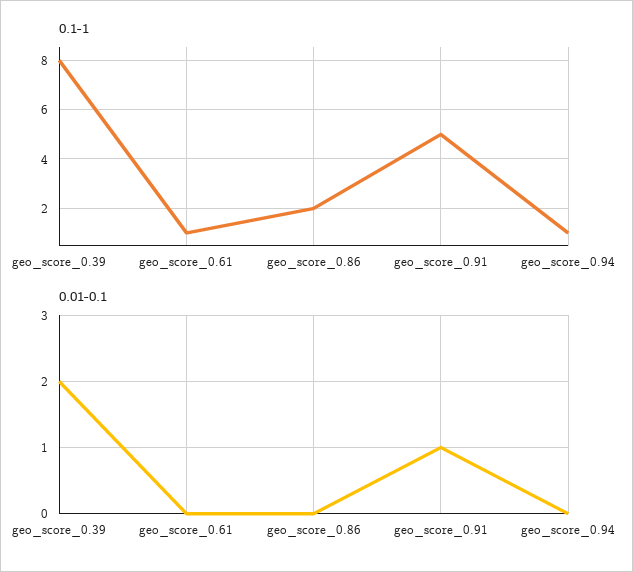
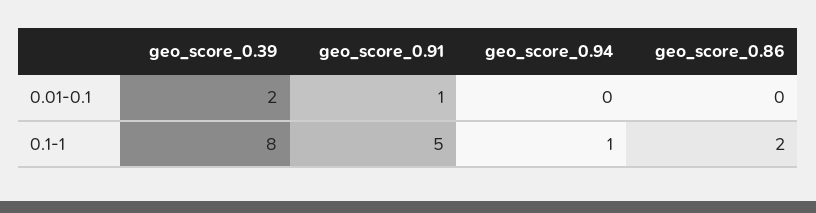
0.1-1, geo_score_0.61: 1 -> none
0.01-0.1, geo_score_0.61: 0 -> none

